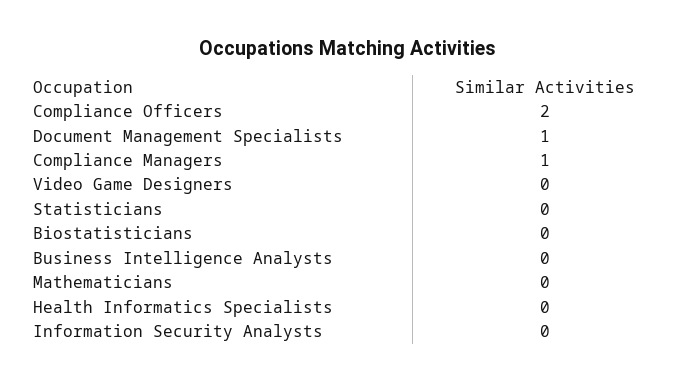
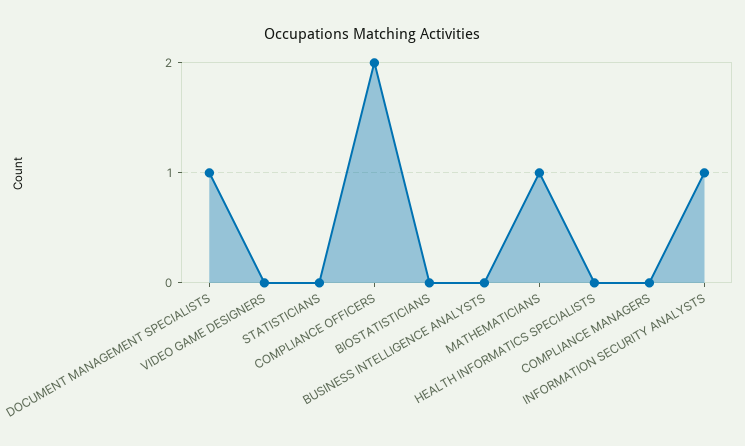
Compliance Managers: 1 -> 0
Mathematicians: 0 -> 1
Information Security Analysts: 0 -> 1

